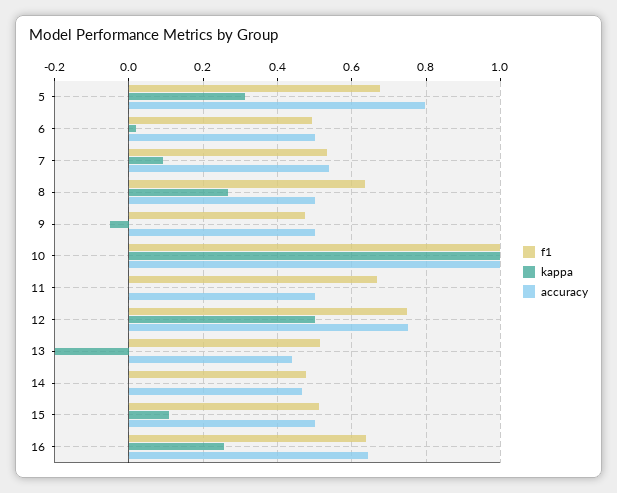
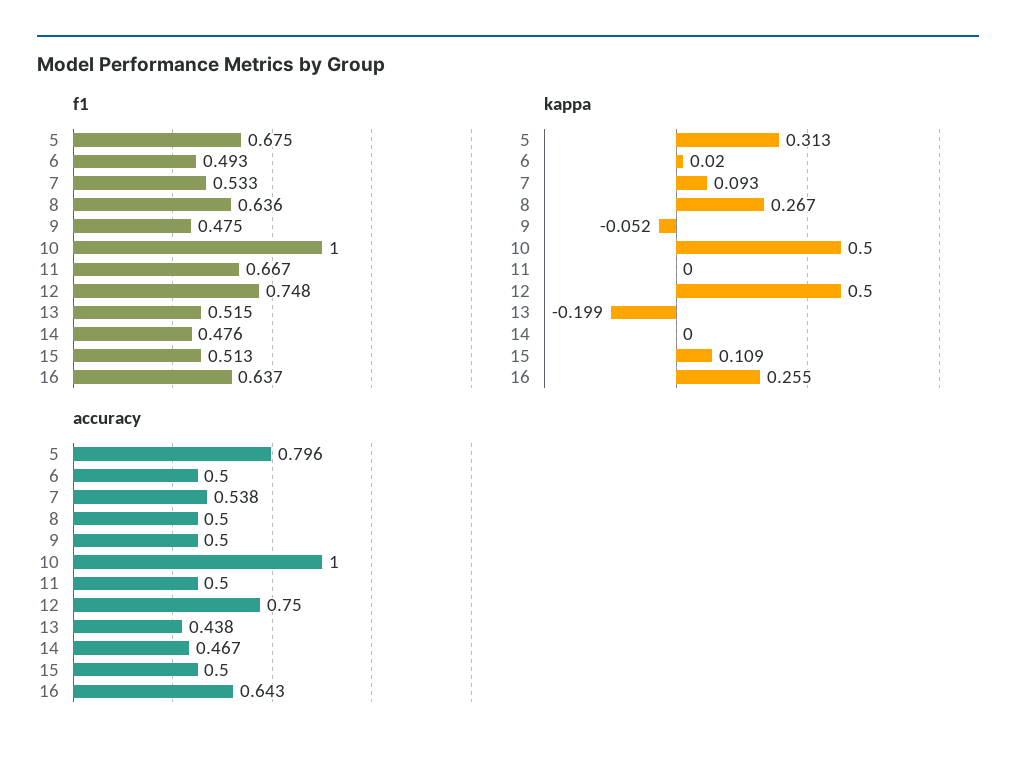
kappa, 10: 1 -> 0.5

